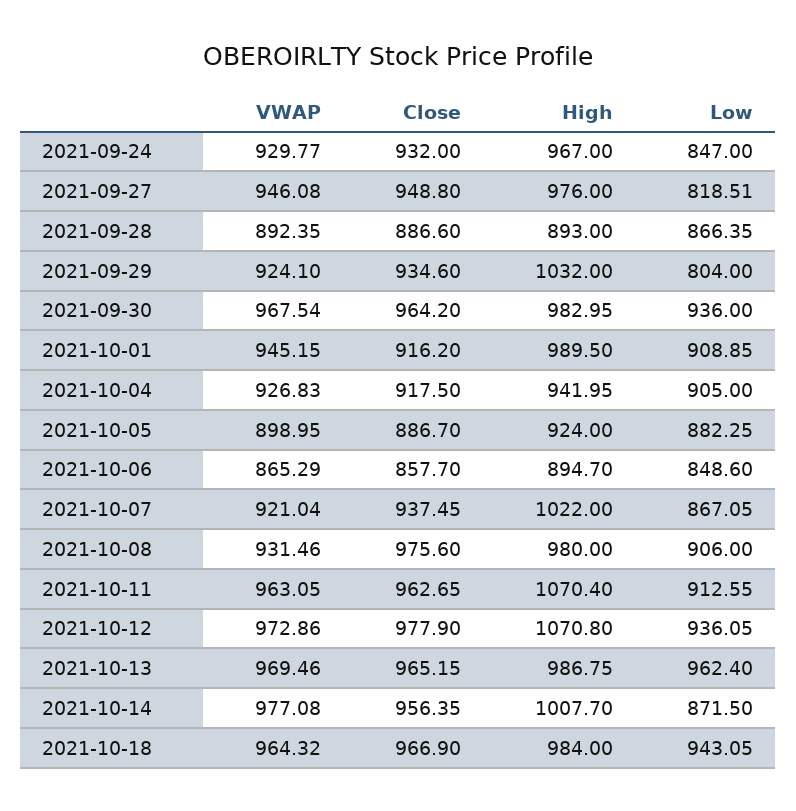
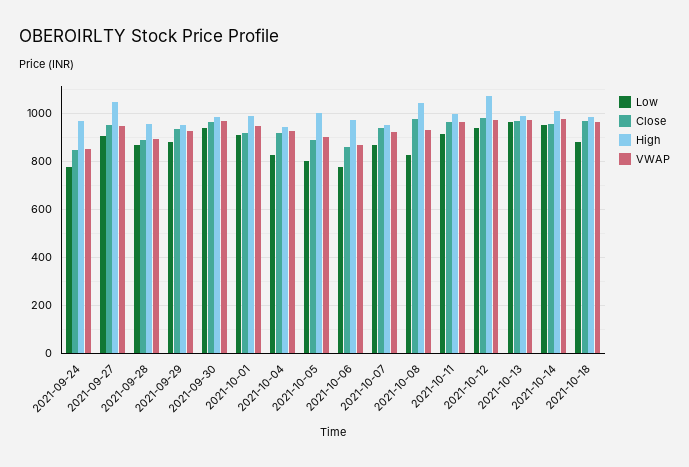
VWAP, 2021-09-24: 929.77 -> 850
Close, 2021-09-24: 932 -> 850
Low, 2021-09-24: 847 -> 775
High, 2021-09-27: 976 -> 1050
Low, 2021-09-27: 818.51 -> 900
High, 2021-09-28: 893 -> 950
High, 2021-09-29: 1032 -> 950
Low, 2021-09-29: 804 -> 875
Low, 2021-10-04: 905 -> 825
High, 2021-10-05: 924 -> 1000
Low, 2021-10-05: 882.25 -> 800
High, 2021-10-06: 894.7 -> 975
Low, 2021-10-06: 848.6 -> 775
High, 2021-10-07: 1022 -> 950
High, 2021-10-08: 980 -> 1050
Low, 2021-10-08: 906 -> 825
High, 2021-10-11: 1070.4 -> 1000
Low, 2021-10-14: 871.5 -> 950
Low, 2021-10-18: 943.05 -> 875

